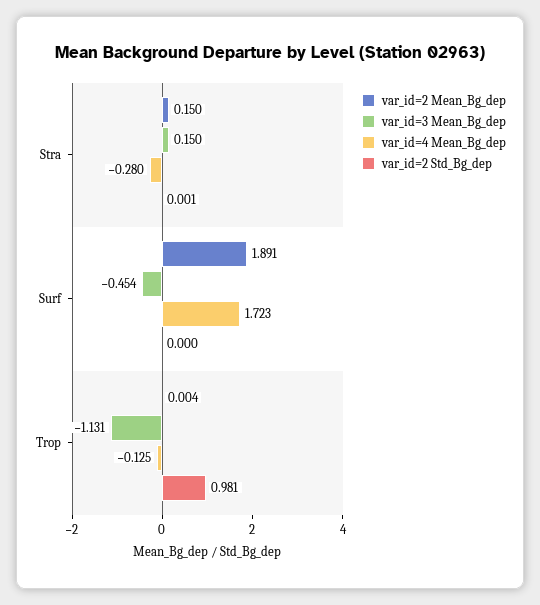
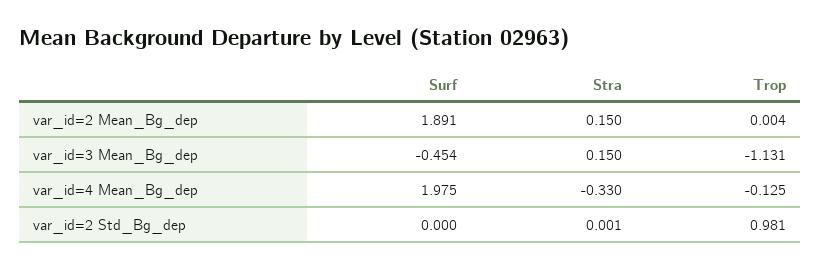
var_id=4 Mean_Bg_dep, Stra: -0.28 -> -0.33
var_id=4 Mean_Bg_dep, Surf: 1.723 -> 1.975

